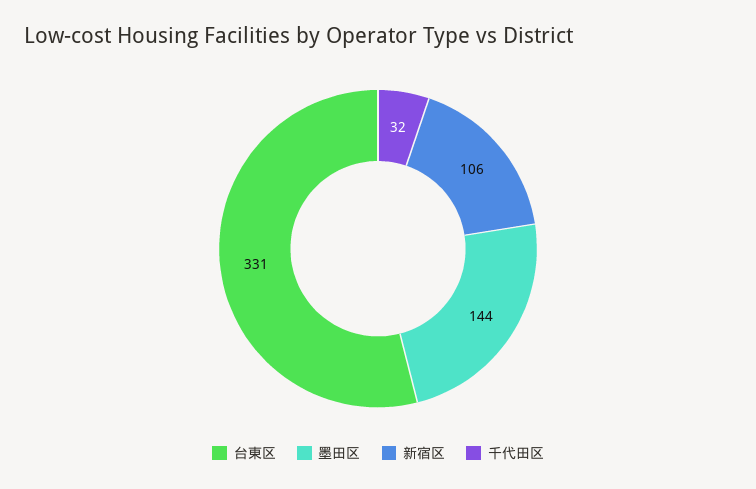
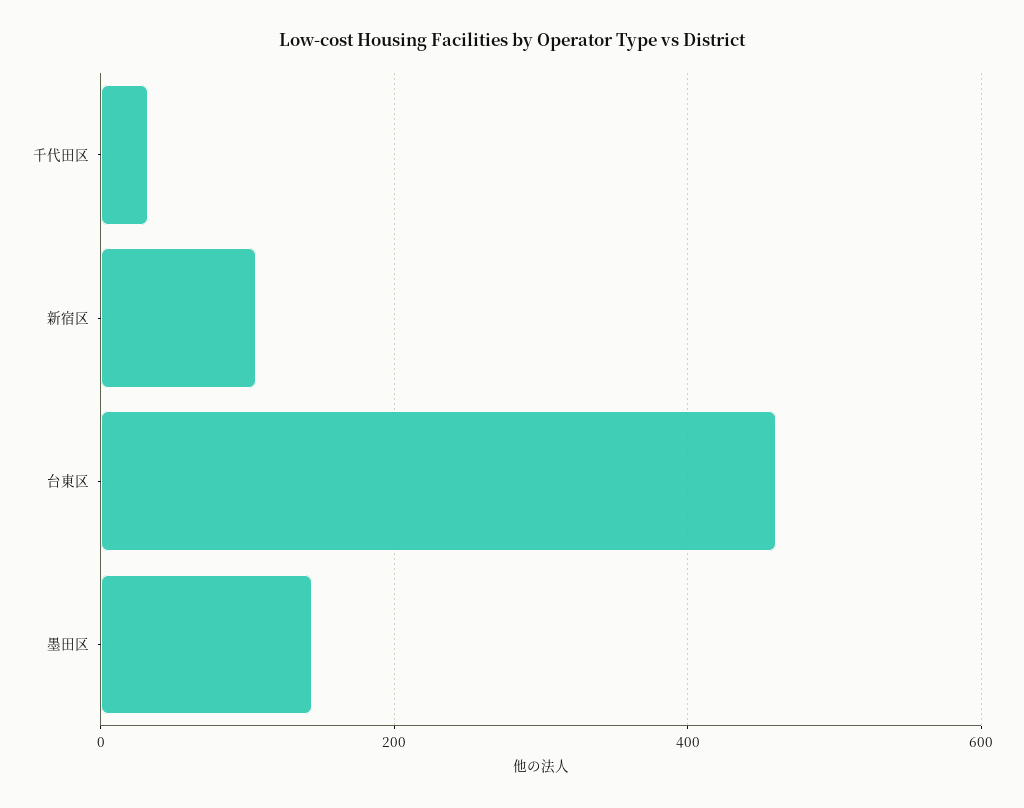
台東区: 331 -> 460

